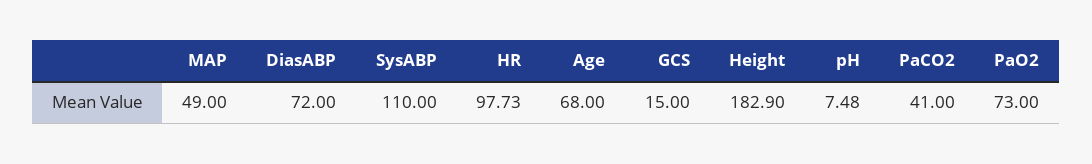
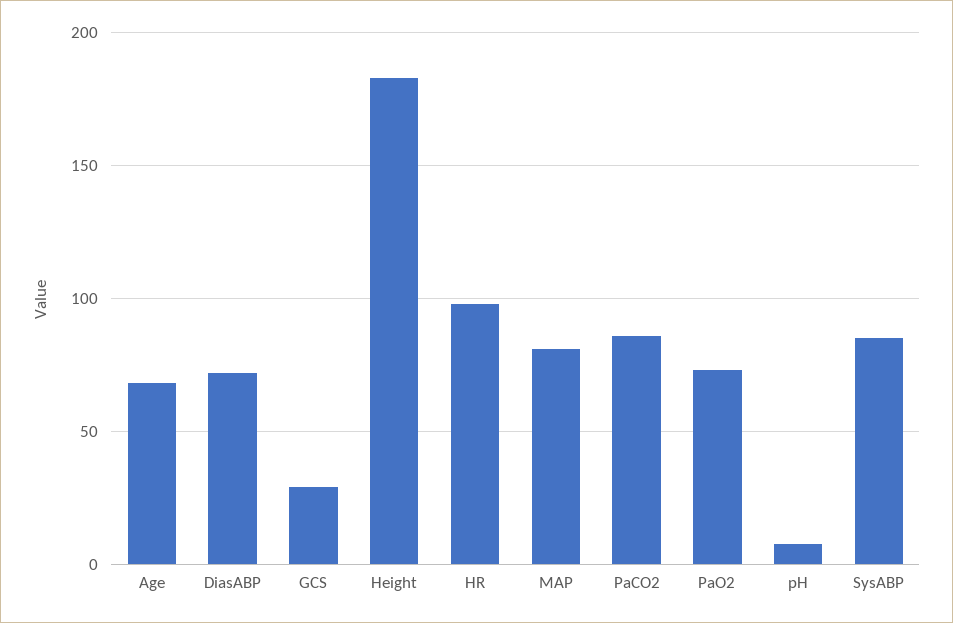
MAP: 49 -> 80
SysABP: 110 -> 85
GCS: 15 -> 30
PaCO2: 41 -> 85

